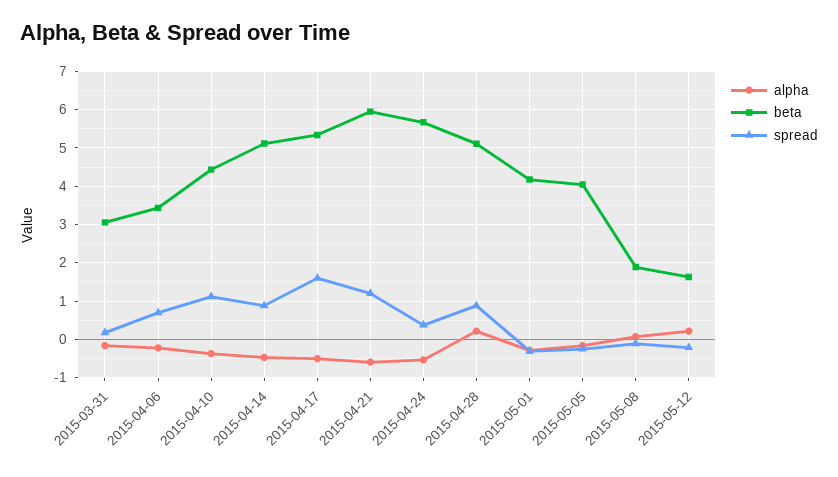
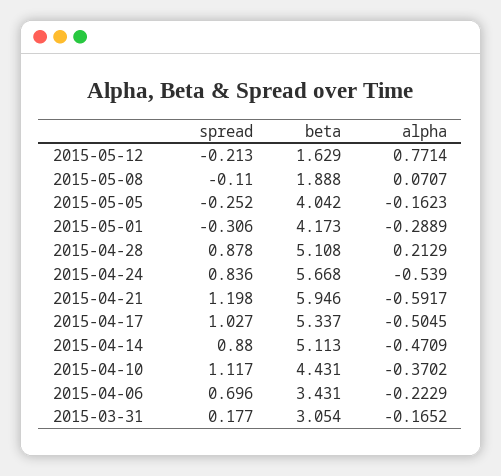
spread, 2015-04-17: 1.6 -> 1.027
spread, 2015-04-24: 0.4 -> 0.836
alpha, 2015-05-12: 0.2 -> 0.7714

